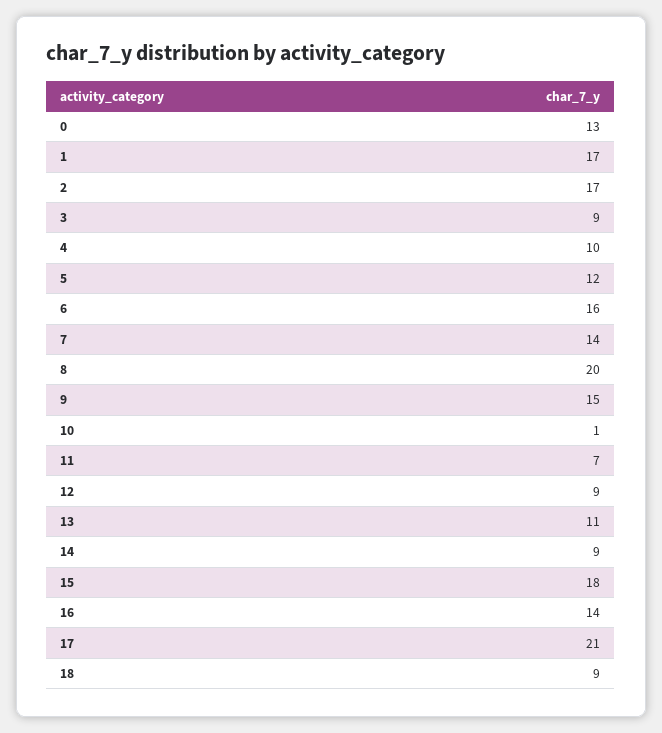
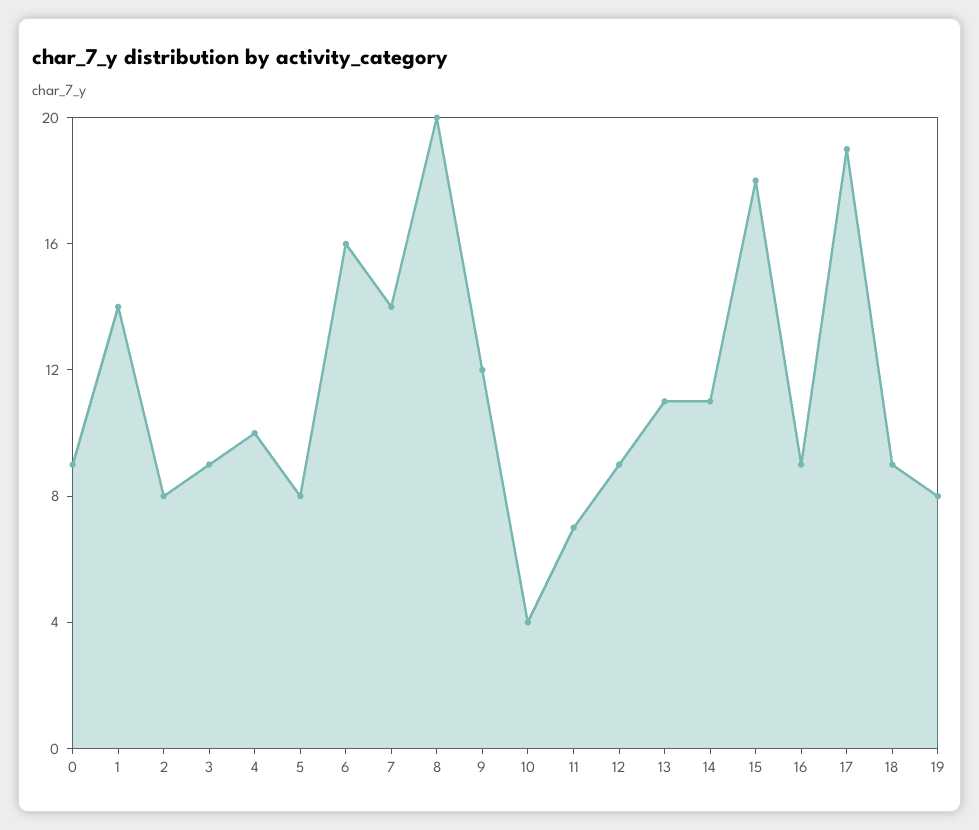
0: 13 -> 9
1: 17 -> 14
2: 17 -> 8
5: 12 -> 8
9: 15 -> 12
10: 1 -> 4
14: 9 -> 11
16: 14 -> 9
17: 21 -> 19
19: none -> 8

